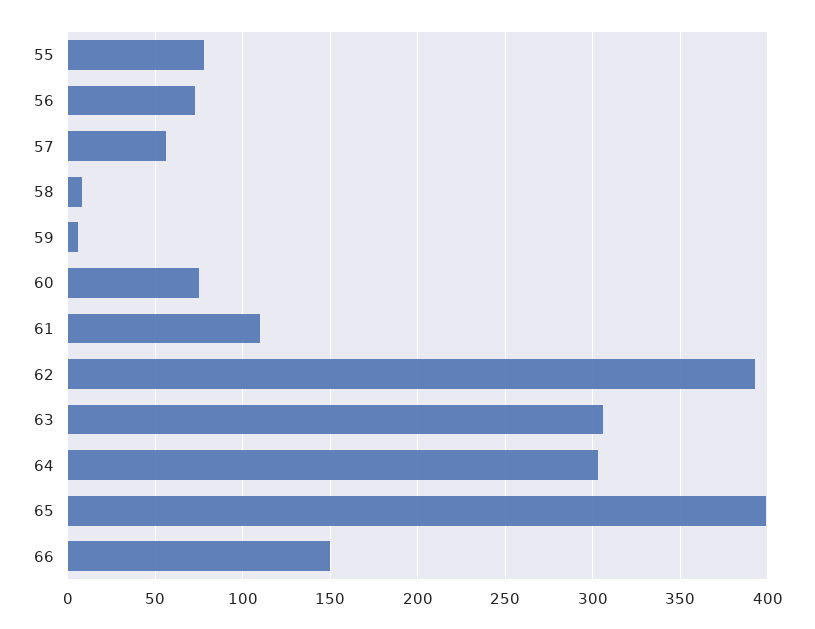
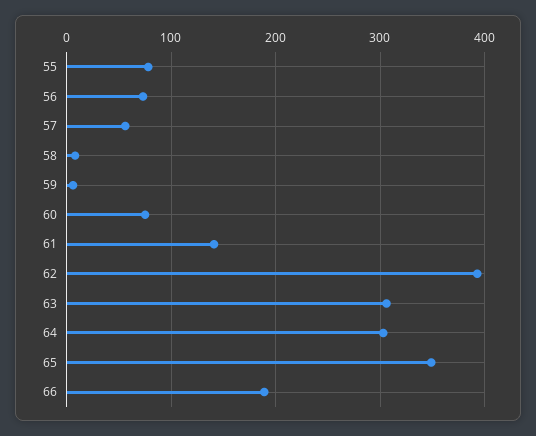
61: 110 -> 140
65: 400 -> 350
66: 150 -> 190

